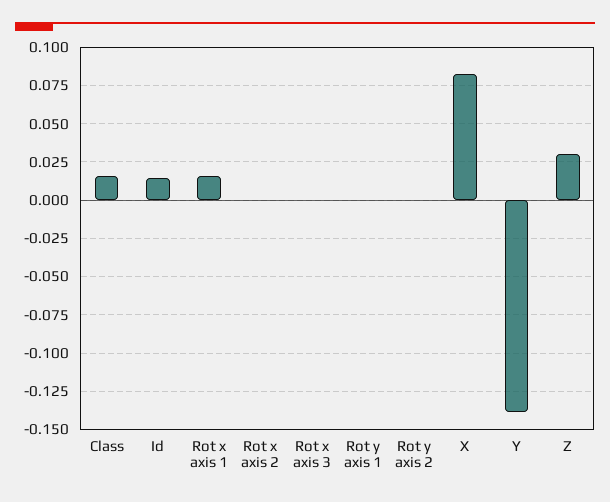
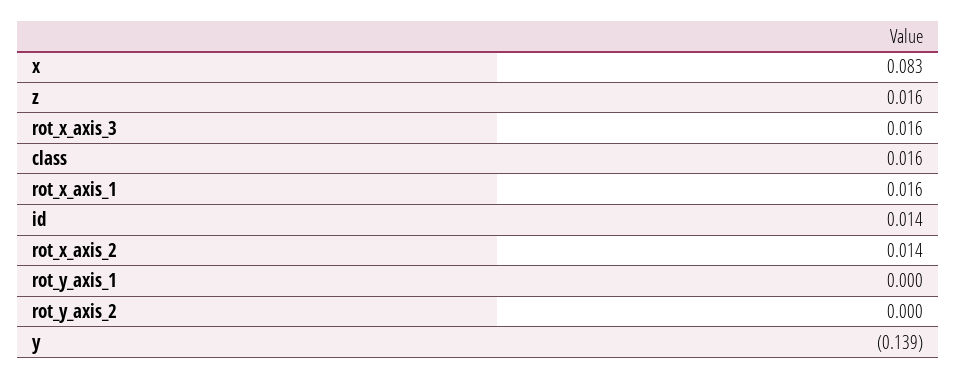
Rot x axis 2: 0 -> 0.014
Rot x axis 3: 0 -> 0.016
Z: 0.03 -> 0.016

